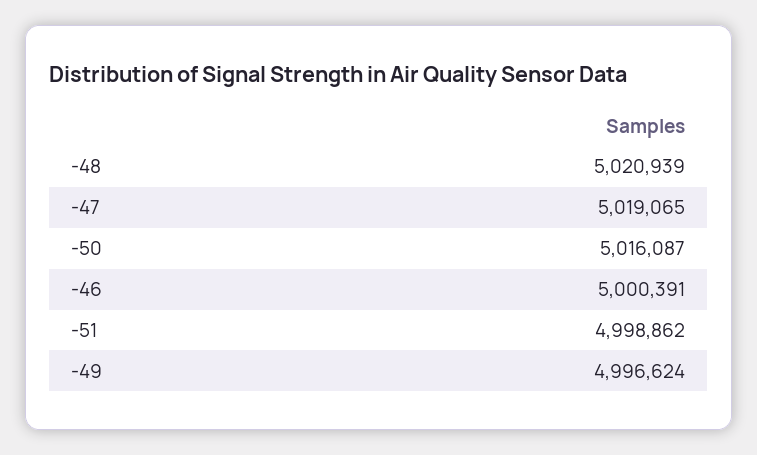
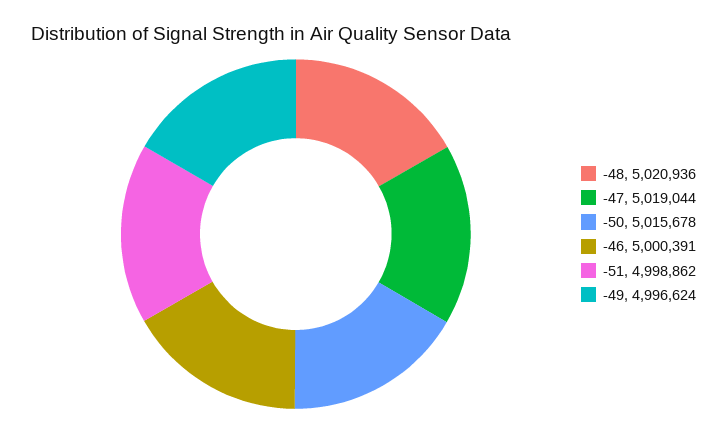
-48: 5020939 -> 5020936
-47: 5019065 -> 5019044
-50: 5016087 -> 5015678

